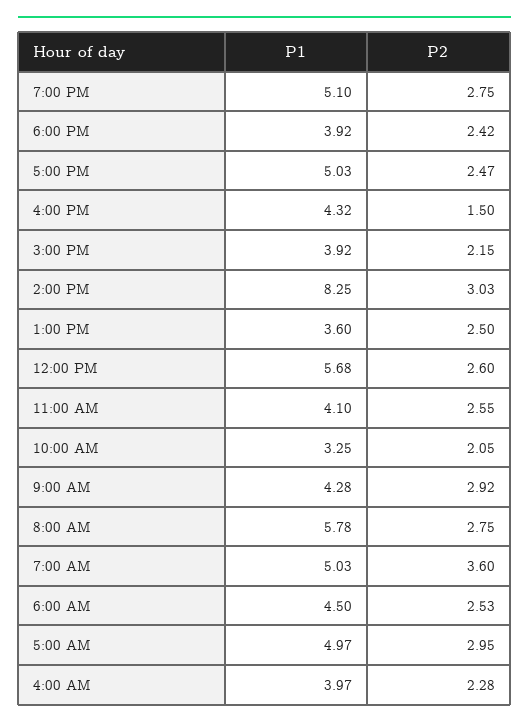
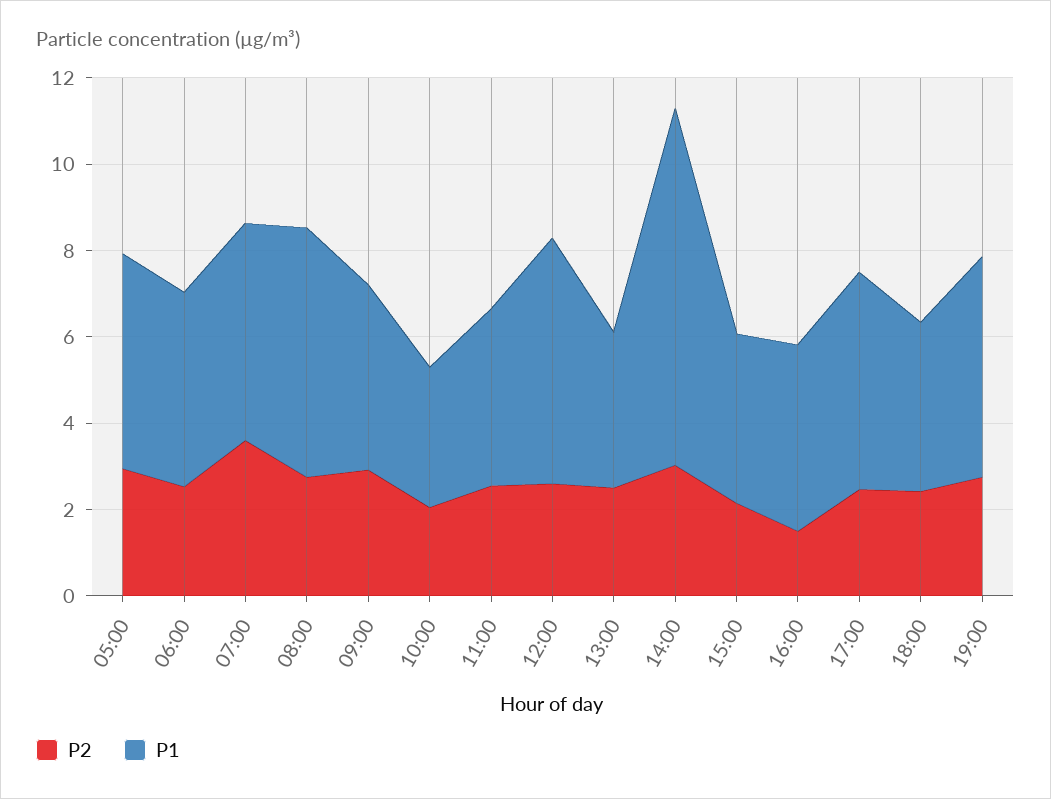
P1, 4:00 AM: 3.97 -> none
P2, 4:00 AM: 2.28 -> none

